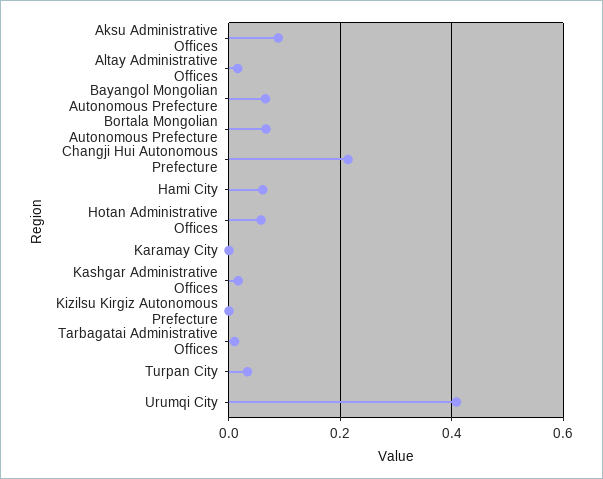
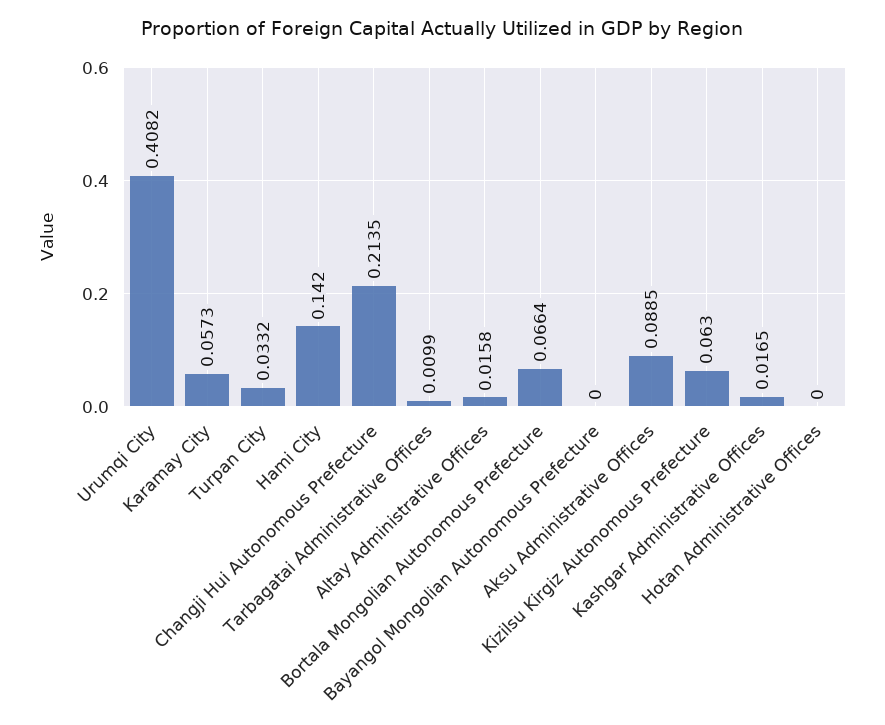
Bayangol Mongolian Autonomous Prefecture: 0.06 -> 0
Hami City: 0.06 -> 0.142
Hotan Administrative Offices: 0.06 -> 0
Karamay City: 0 -> 0.0573
Kizilsu Kirgiz Autonomous Prefecture: 0 -> 0.063

